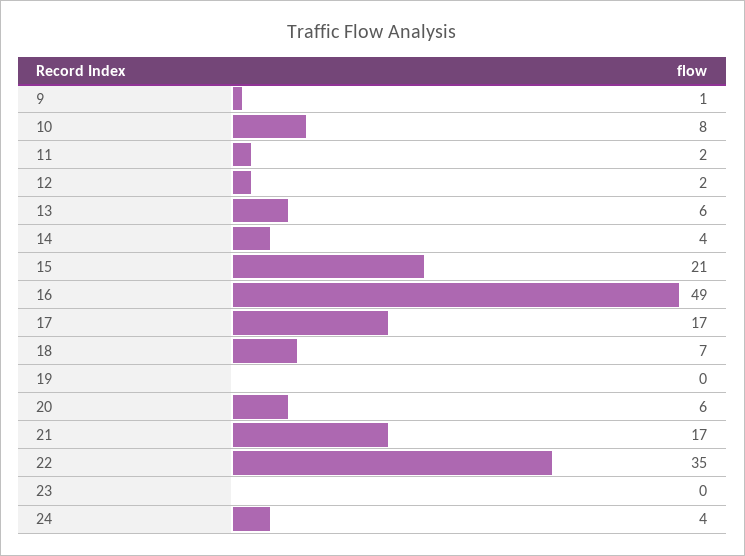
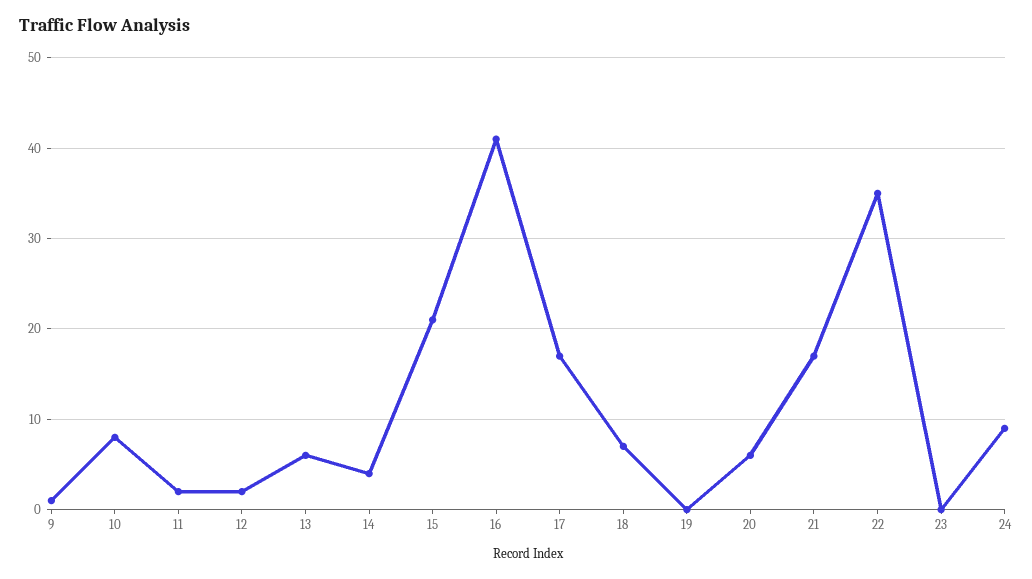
16: 49 -> 41
24: 4 -> 9

